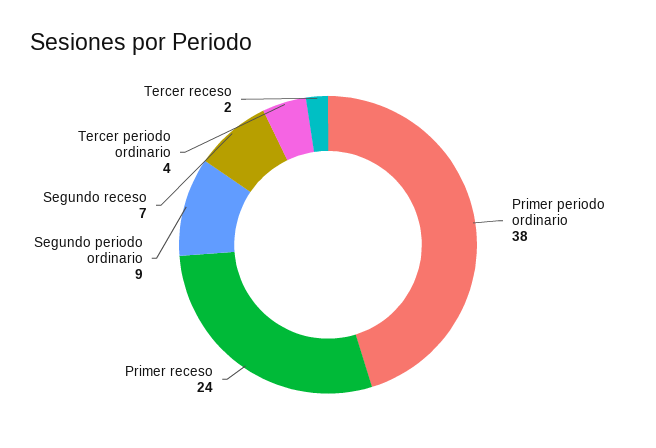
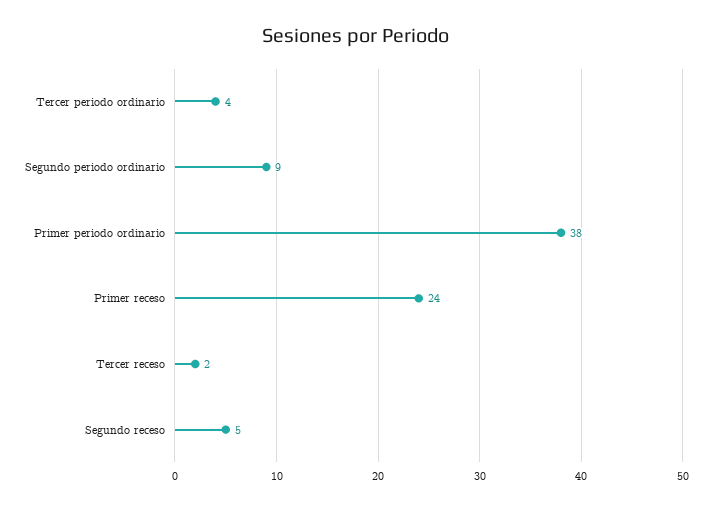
Segundo receso: 7 -> 5

